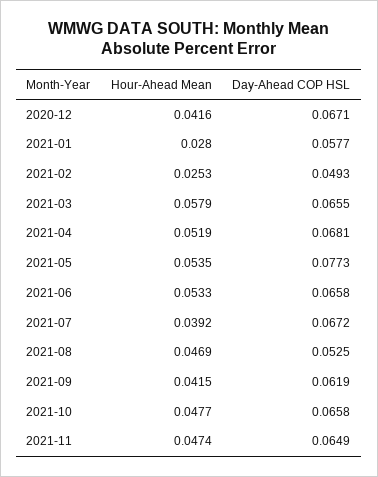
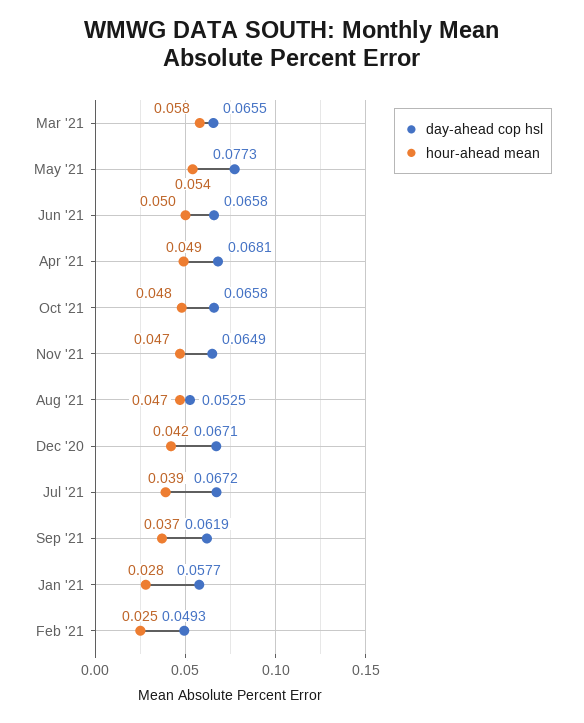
Hour-Ahead Mean, 2021-04: 0.0519 -> 0.049
Hour-Ahead Mean, 2021-06: 0.0533 -> 0.05
Hour-Ahead Mean, 2021-09: 0.0415 -> 0.037

